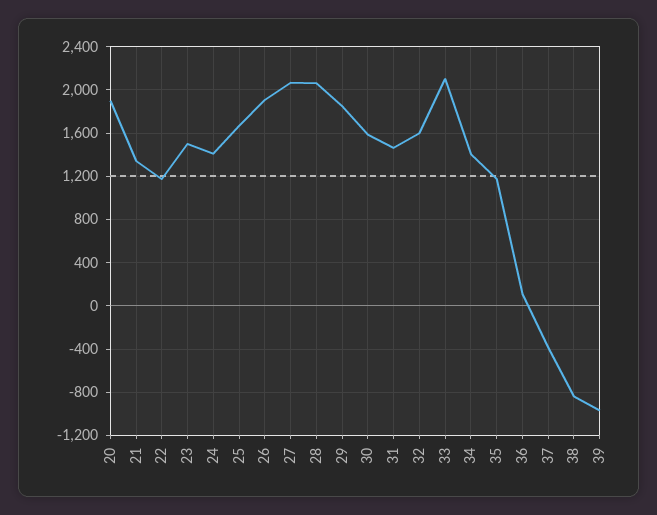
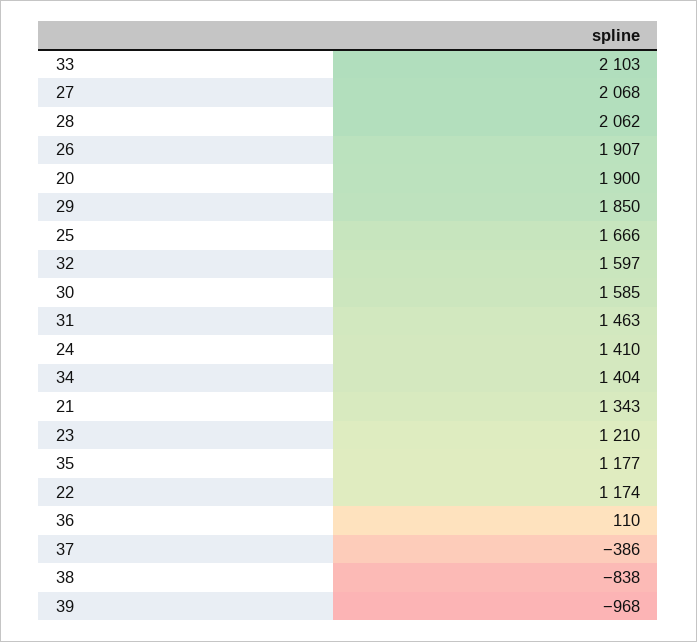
23: 1500 -> 1210

